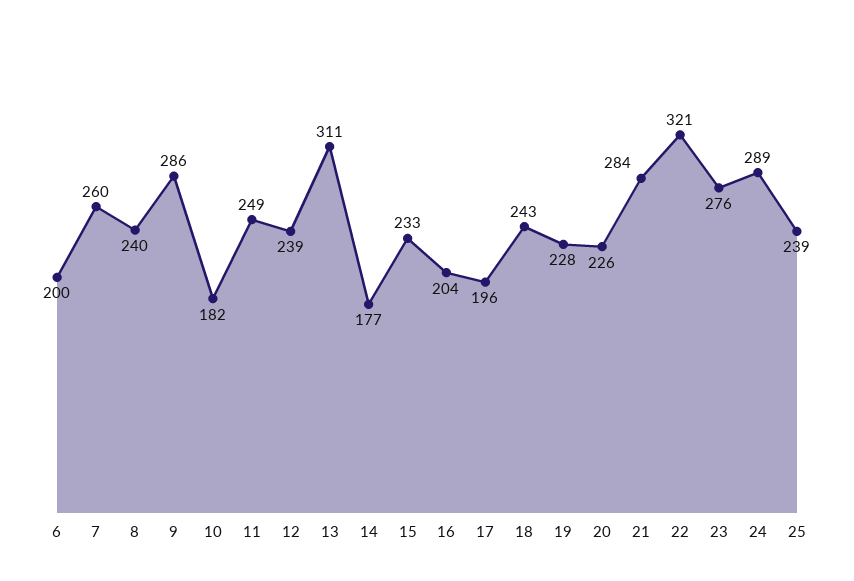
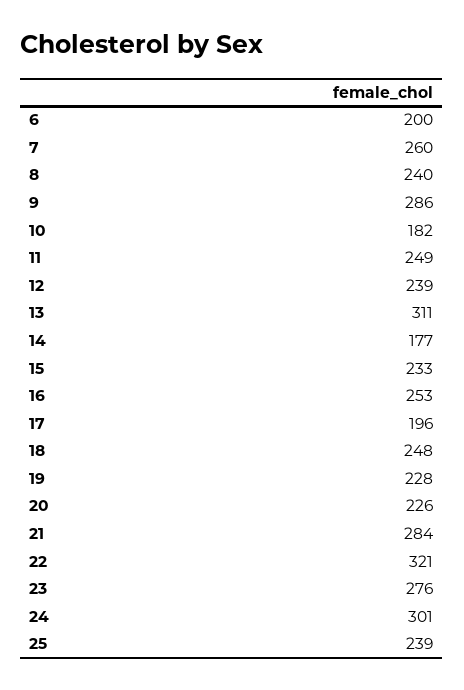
16: 204 -> 253
18: 243 -> 248
24: 289 -> 301

